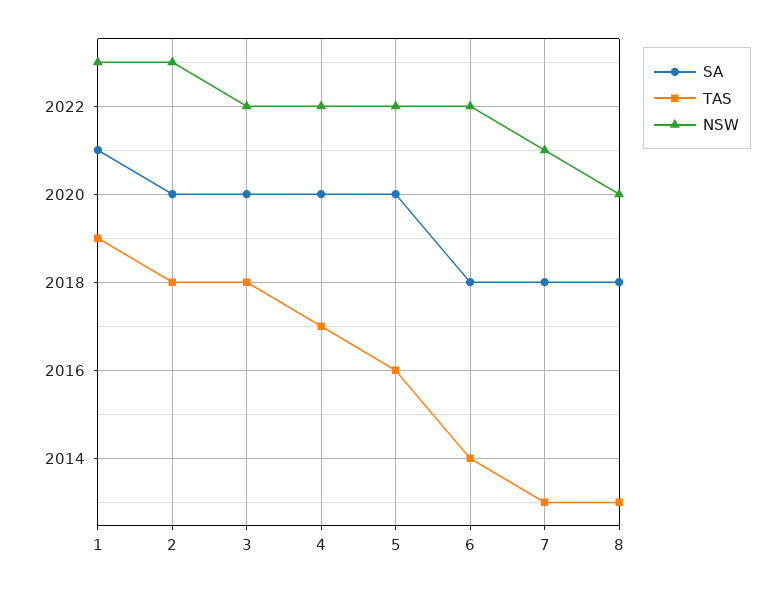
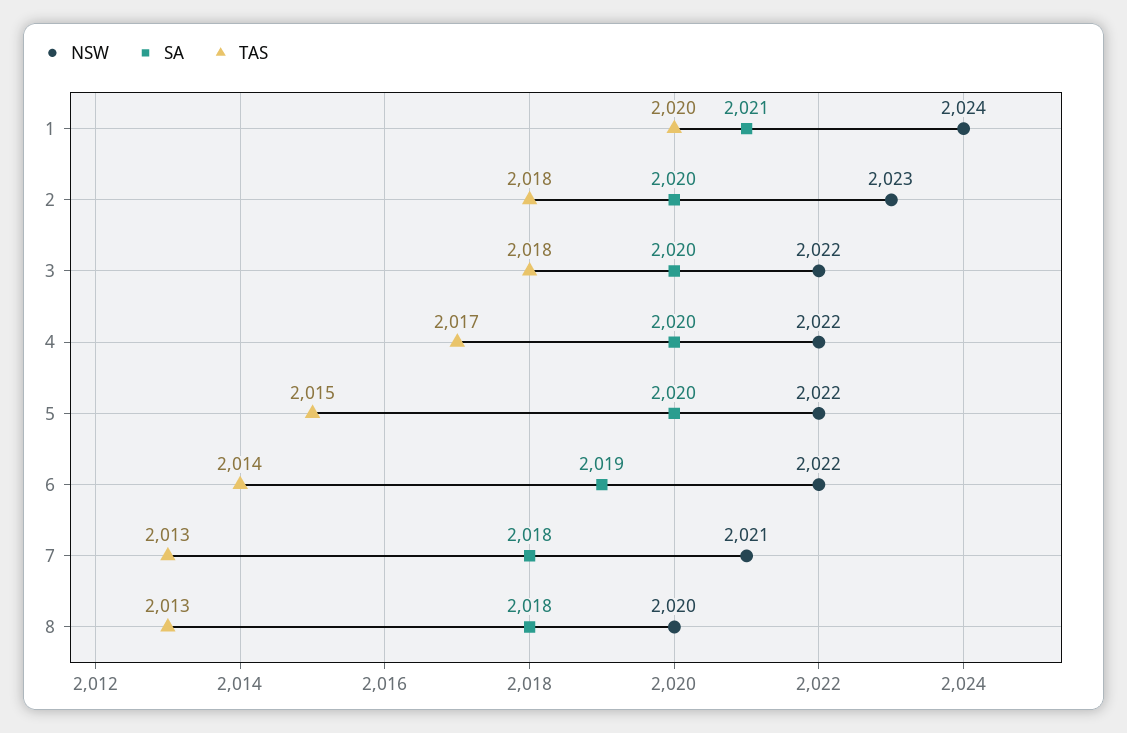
TAS, 1: 2019 -> 2020
NSW, 1: 2023 -> 2024
TAS, 5: 2016 -> 2015
SA, 6: 2018 -> 2019

